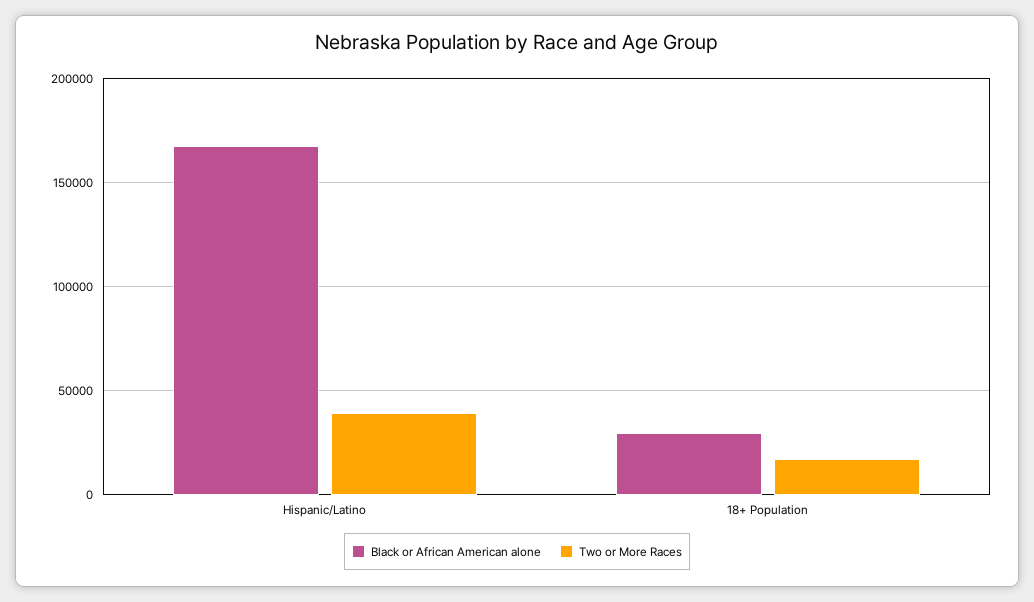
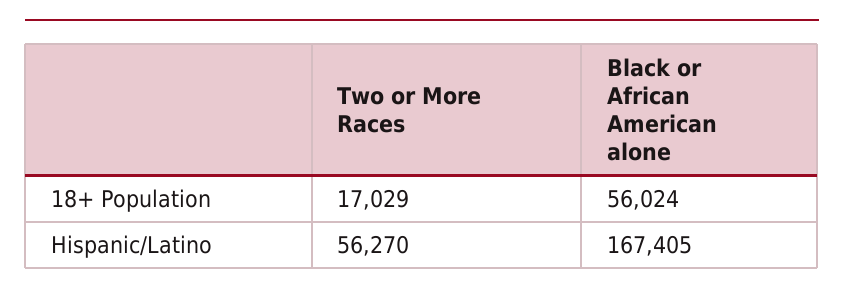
Two or More Races, Hispanic/Latino: 40000 -> 56270
Black or African American alone, 18+ Population: 30000 -> 56024

